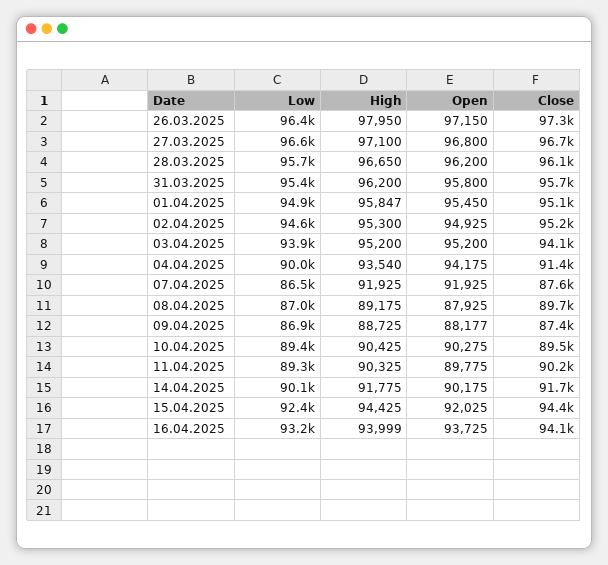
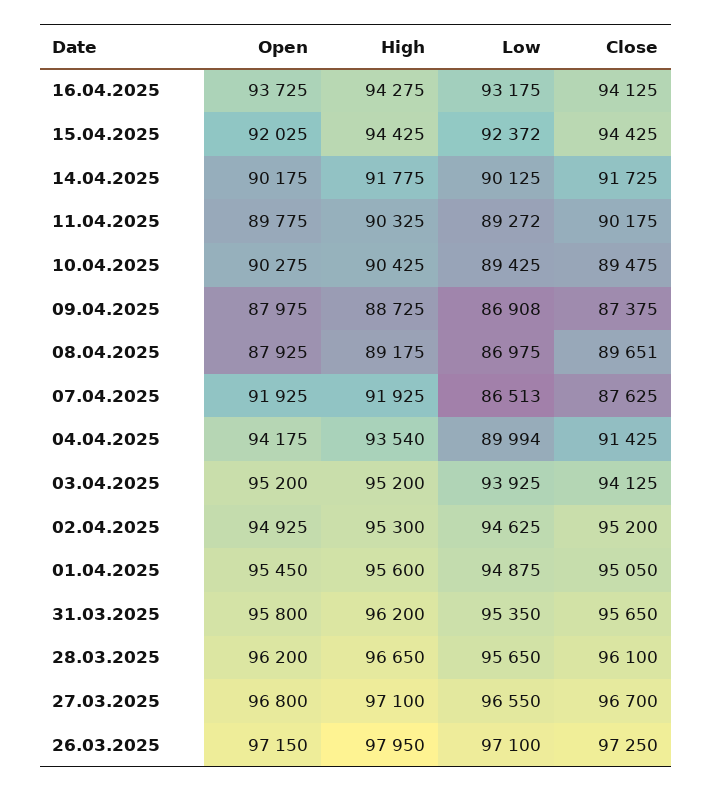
Low, 26.03.2025: 96400 -> 97100
High, 01.04.2025: 95847 -> 95600
Open, 09.04.2025: 88177 -> 87975
High, 16.04.2025: 93999 -> 94275

